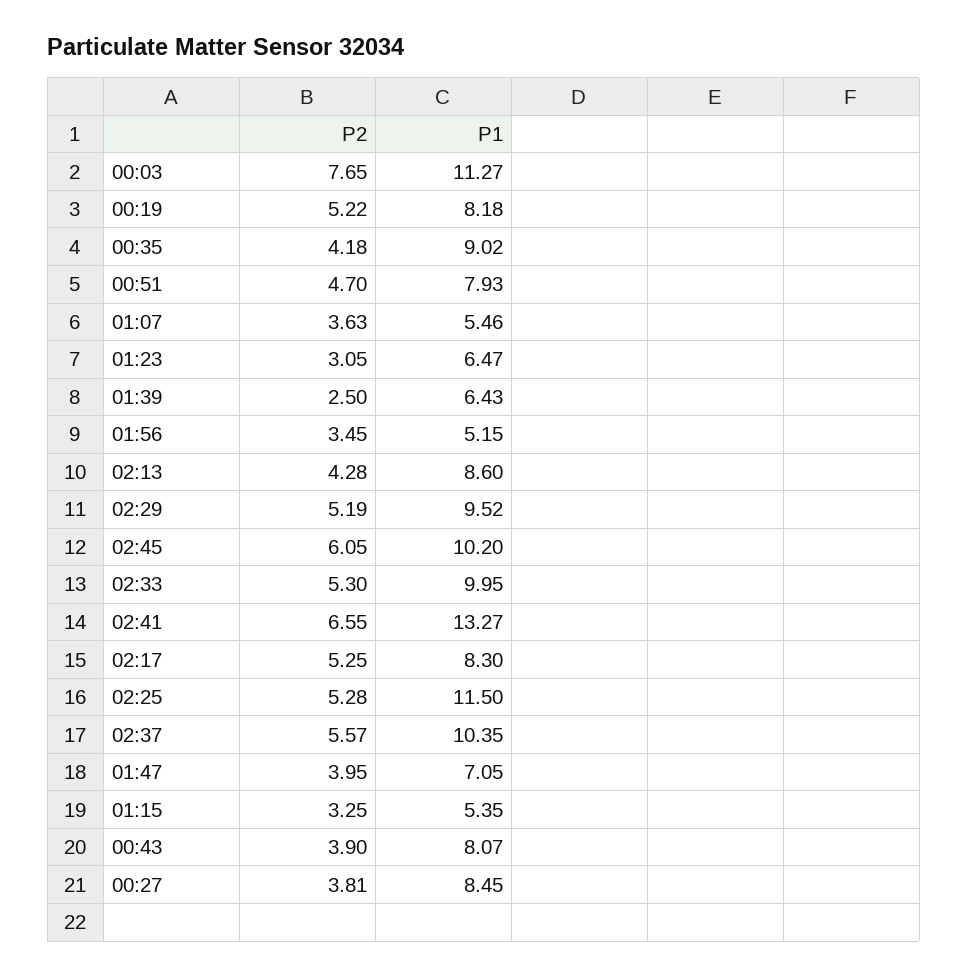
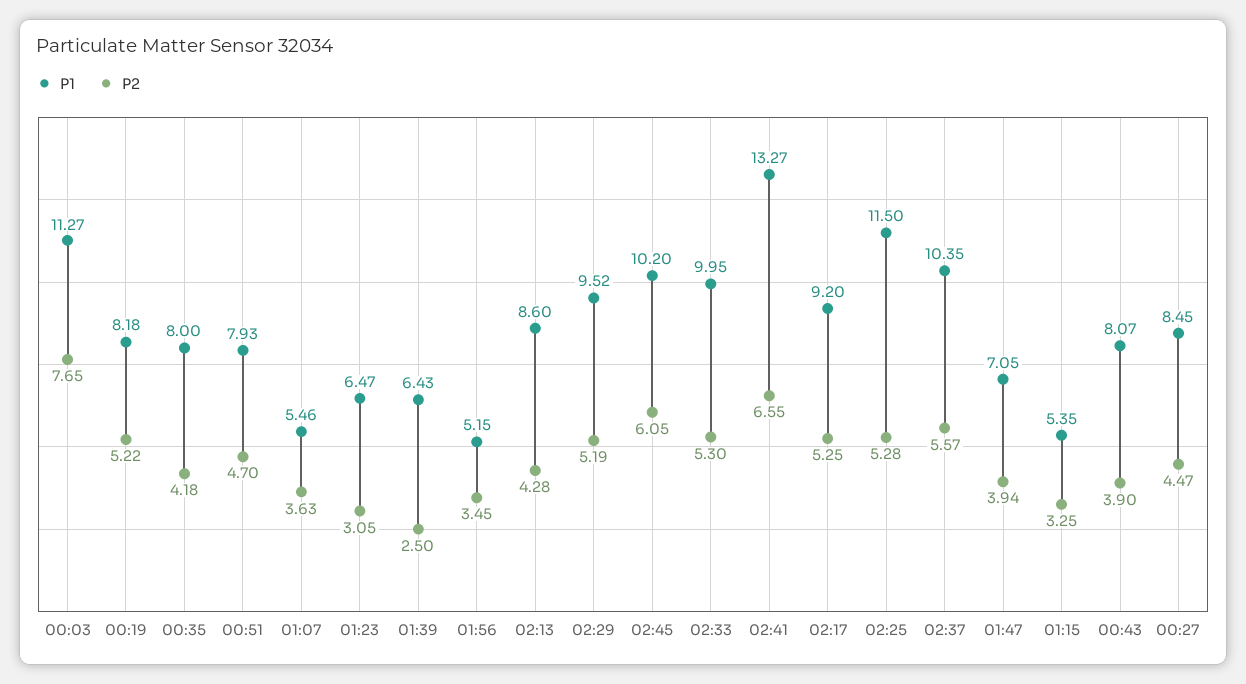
P1, 00:35: 9.02 -> 8
P1, 02:17: 8.3 -> 9.2
P2, 01:47: 3.95 -> 3.94
P2, 00:27: 3.81 -> 4.47

